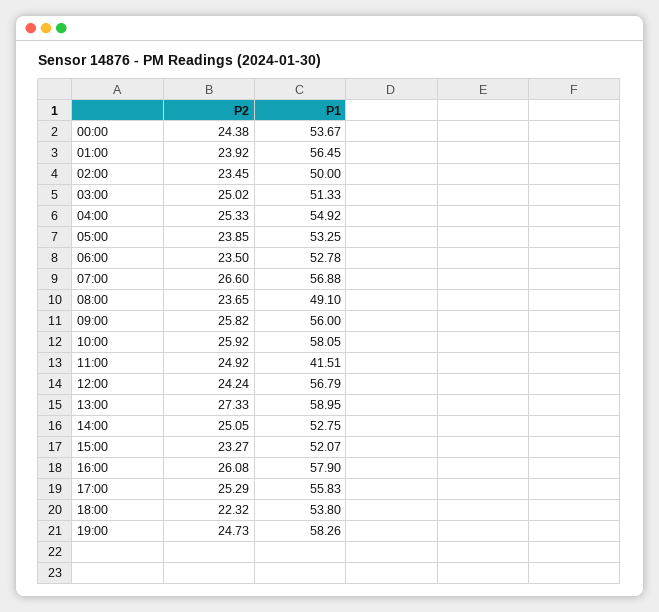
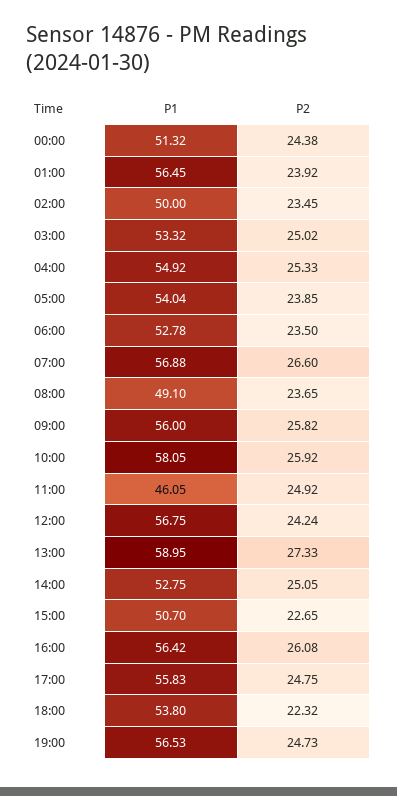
P1, 00:00: 53.67 -> 51.32
P1, 03:00: 51.33 -> 53.32
P1, 05:00: 53.25 -> 54.04
P1, 11:00: 41.51 -> 46.05
P1, 12:00: 56.79 -> 56.75
P2, 15:00: 23.27 -> 22.65
P1, 15:00: 52.07 -> 50.7
P1, 16:00: 57.9 -> 56.42
P2, 17:00: 25.29 -> 24.75
P1, 19:00: 58.26 -> 56.53

